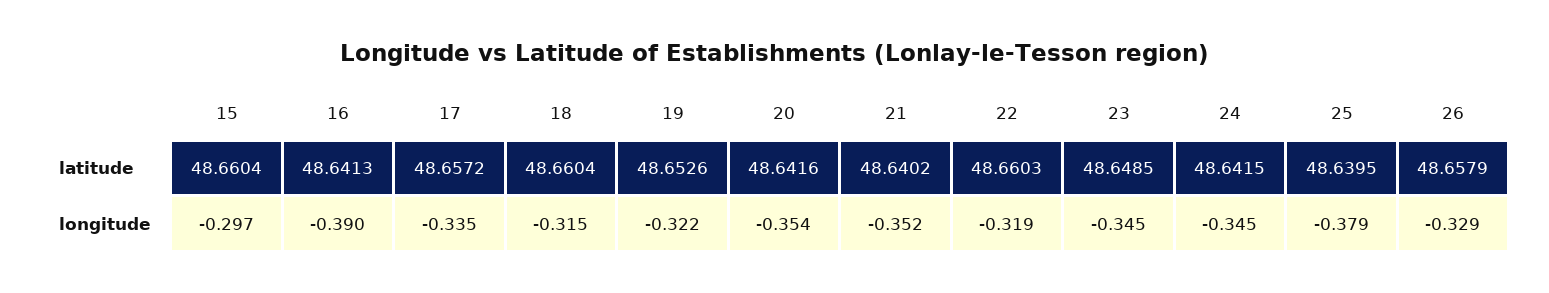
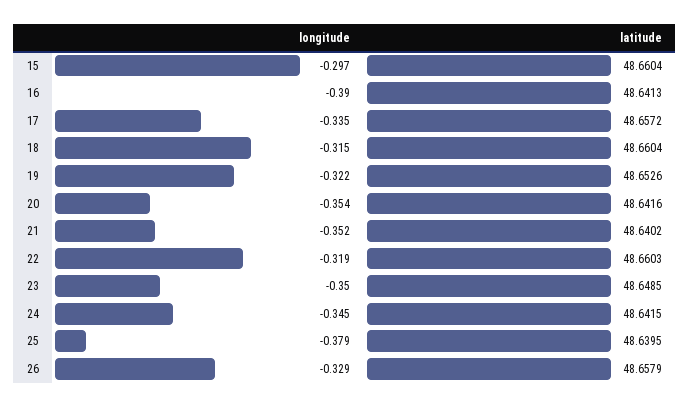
23, longitude: -0.345 -> -0.35

